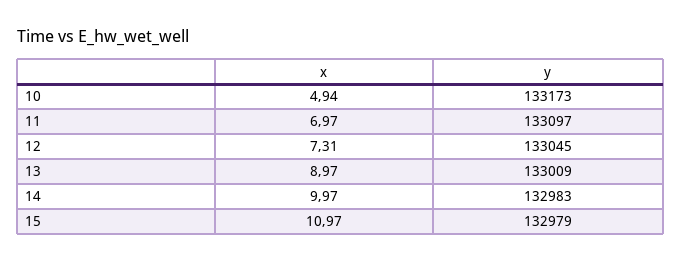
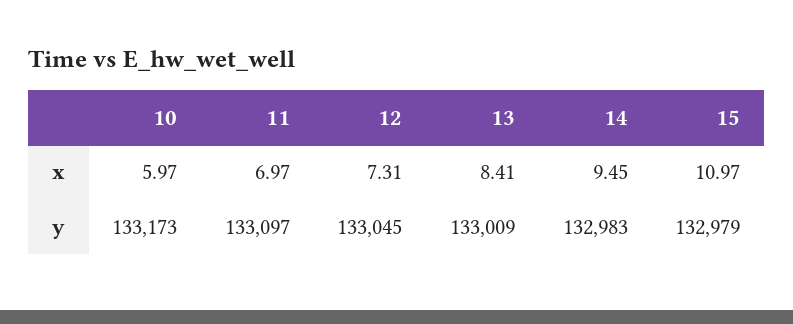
x, 10: 4.94 -> 5.97
x, 13: 8.97 -> 8.41
x, 14: 9.97 -> 9.45

